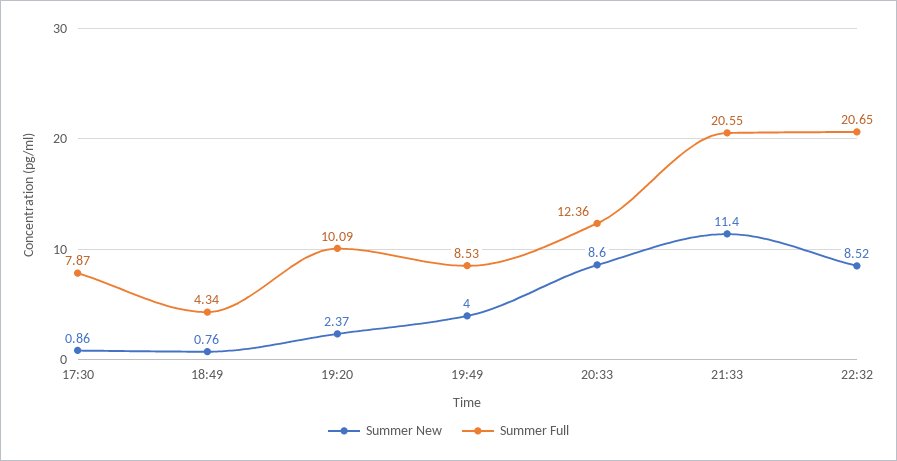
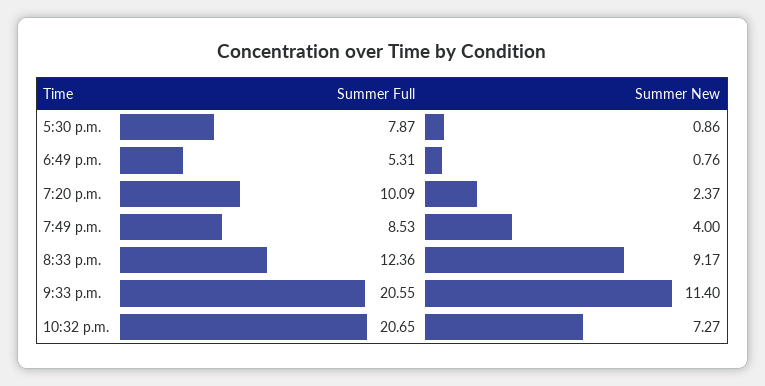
Summer Full, 18:49: 4.34 -> 5.31
Summer New, 20:33: 8.6 -> 9.17
Summer New, 22:32: 8.52 -> 7.27

